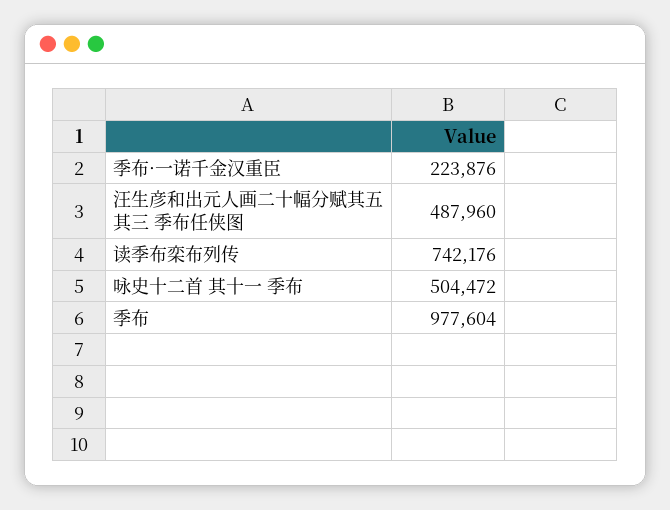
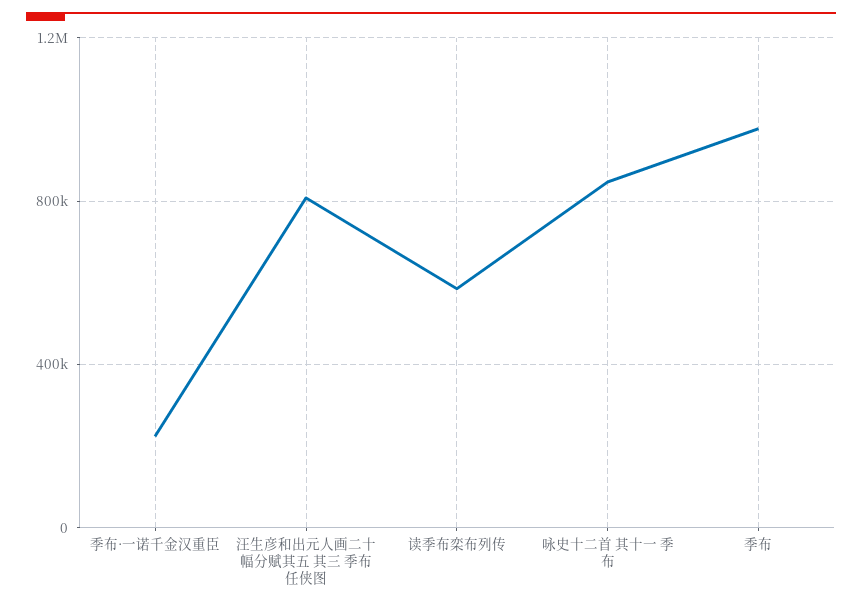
汪生彦和出元人画二十幅分赋其五 其三 季布任侠图: 487960 -> 800000
读季布栾布列传: 742176 -> 600000
咏史十二首 其十一 季布: 504472 -> 850000

